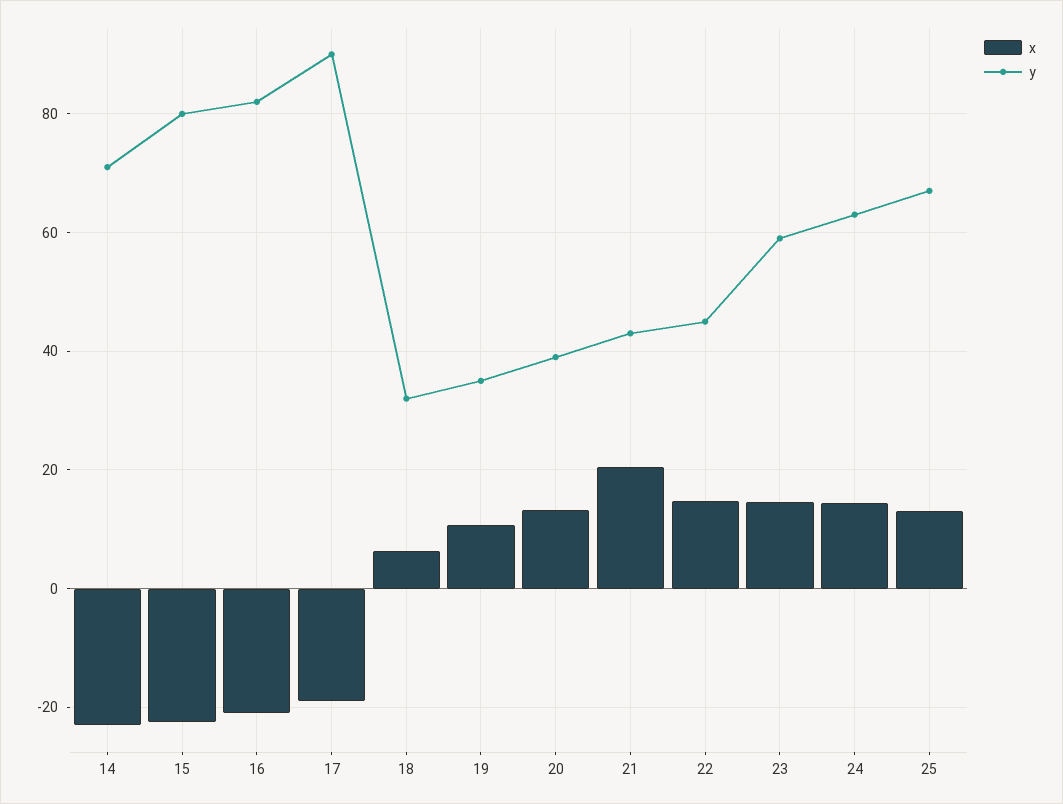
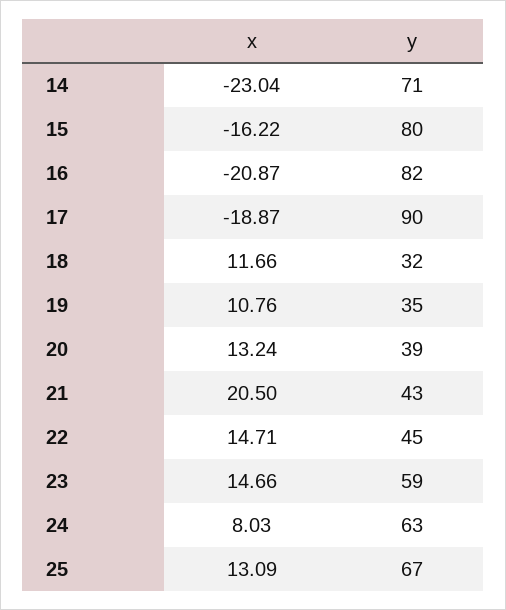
x, 15: -22 -> -16.22
x, 18: 6 -> 11.66
x, 24: 14 -> 8.03

